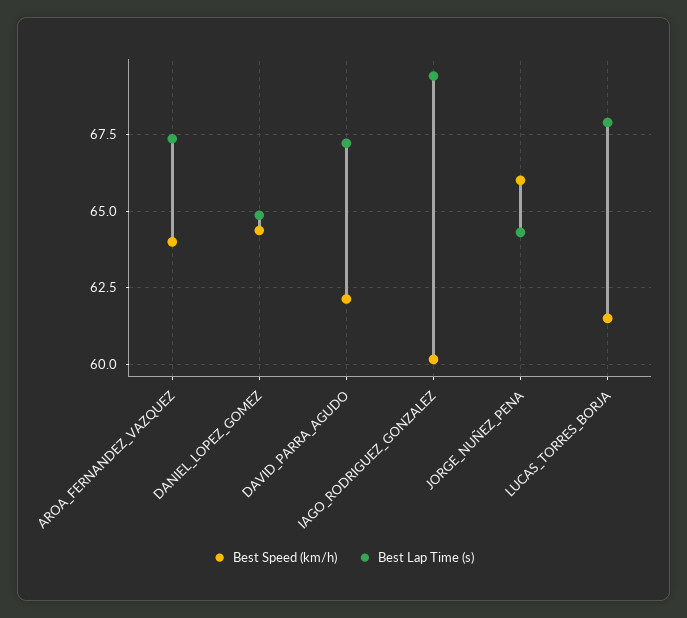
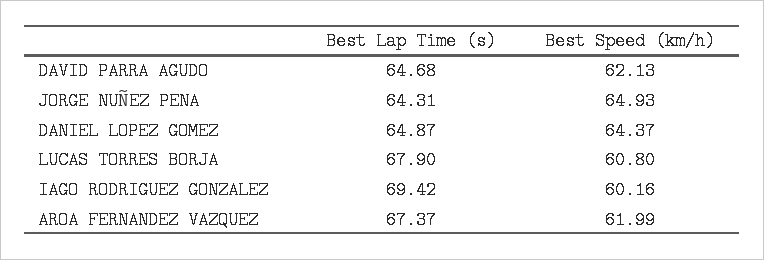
Best Speed (km/h), AROA_FERNANDEZ_VAZQUEZ: 64 -> 61.99
Best Lap Time (s), DAVID_PARRA_AGUDO: 67.25 -> 64.68
Best Speed (km/h), JORGE_NUÑEZ_PENA: 66 -> 64.93
Best Speed (km/h), LUCAS_TORRES_BORJA: 61.5 -> 60.8

